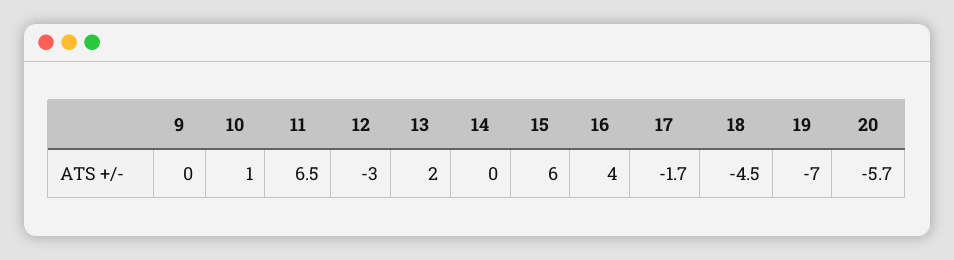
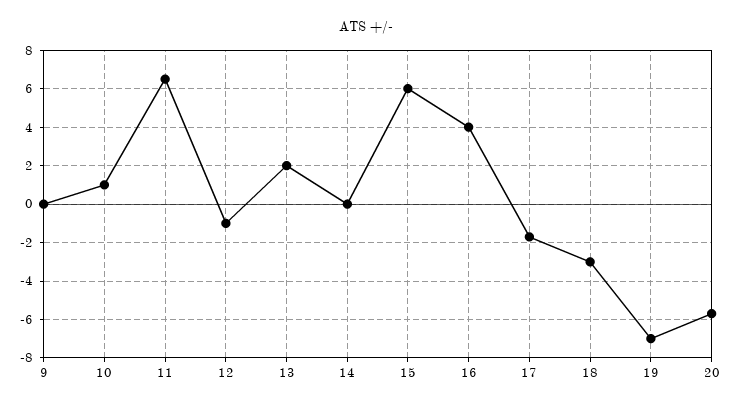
12: -3 -> -1
18: -4.5 -> -3

